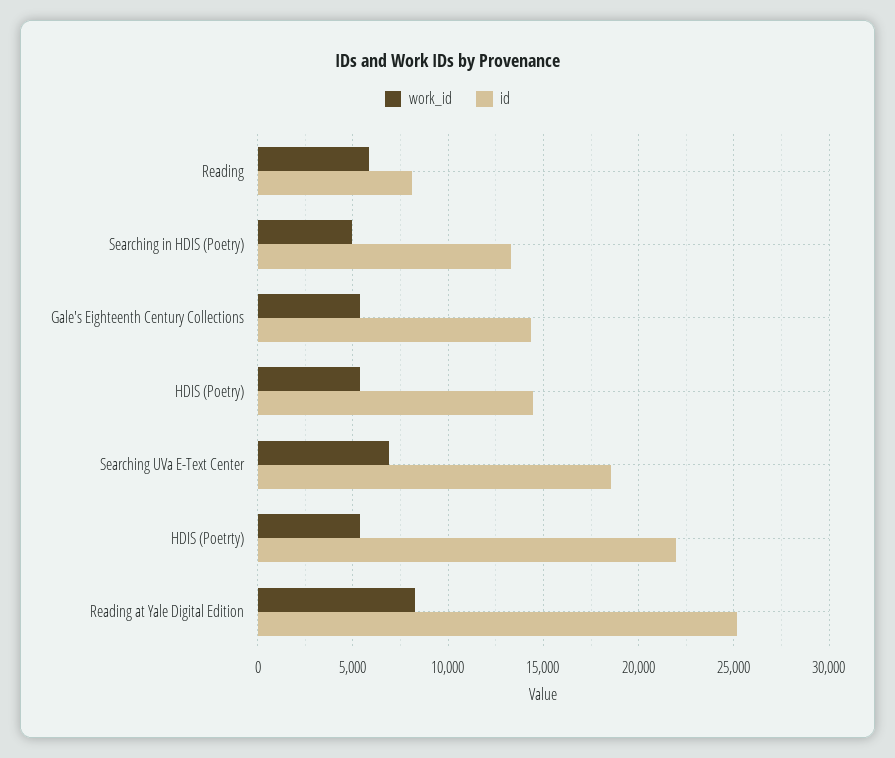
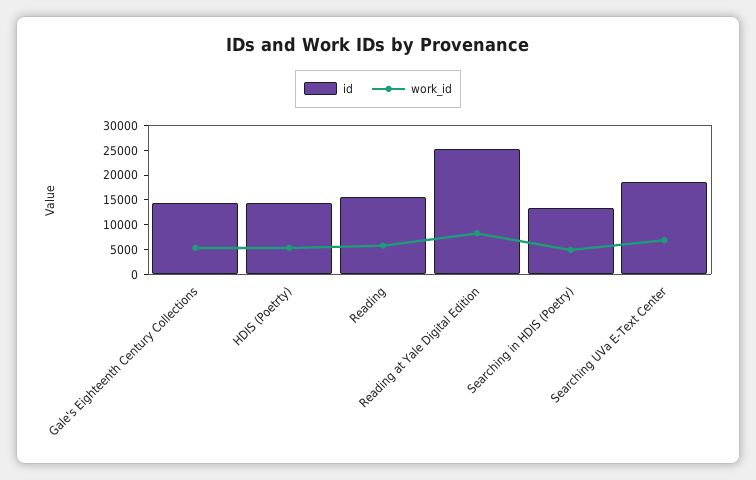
id, Reading: 8000 -> 15000
work_id, HDIS (Poetry): 5500 -> none
id, HDIS (Poetry): 14500 -> none
id, HDIS (Poetrty): 22000 -> 15000

